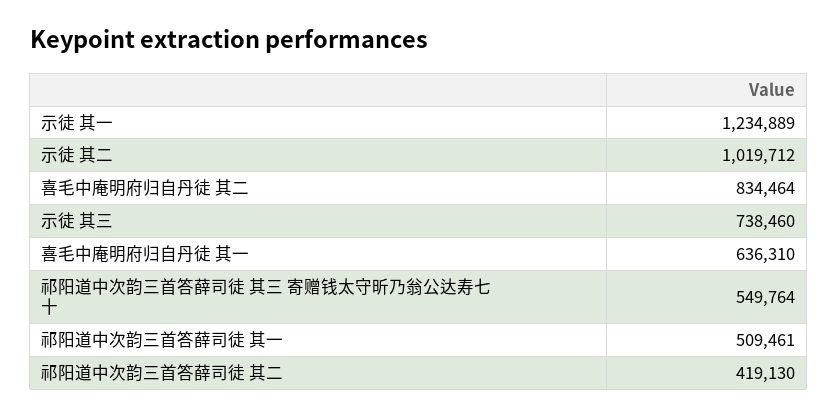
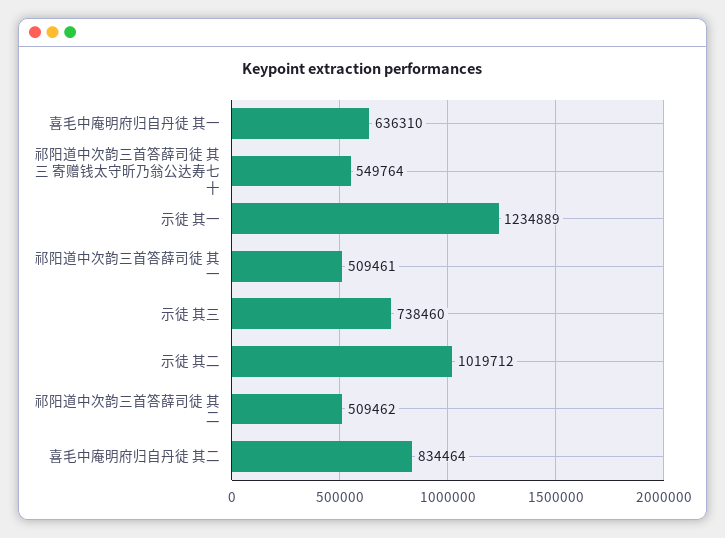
祁阳道中次韵三首答薛司徒 其二: 419130 -> 509462

